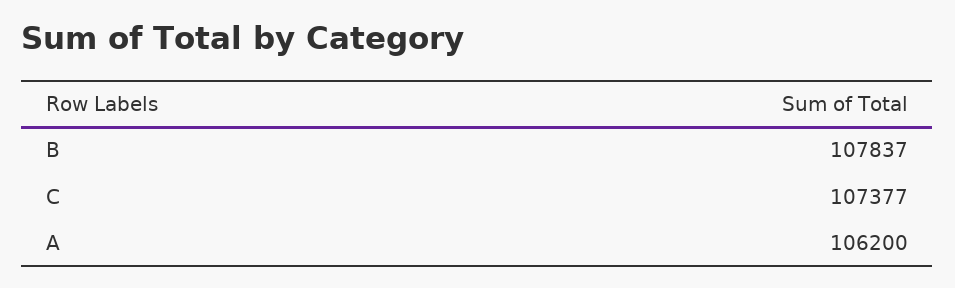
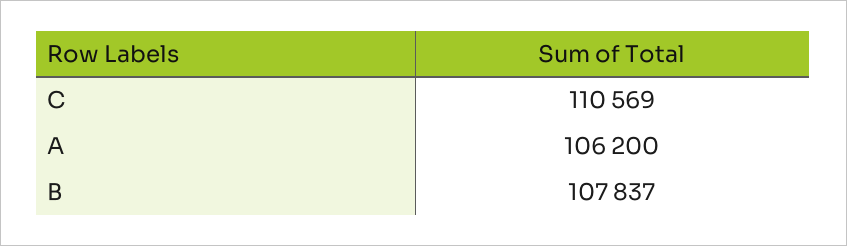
C: 107377 -> 110569

